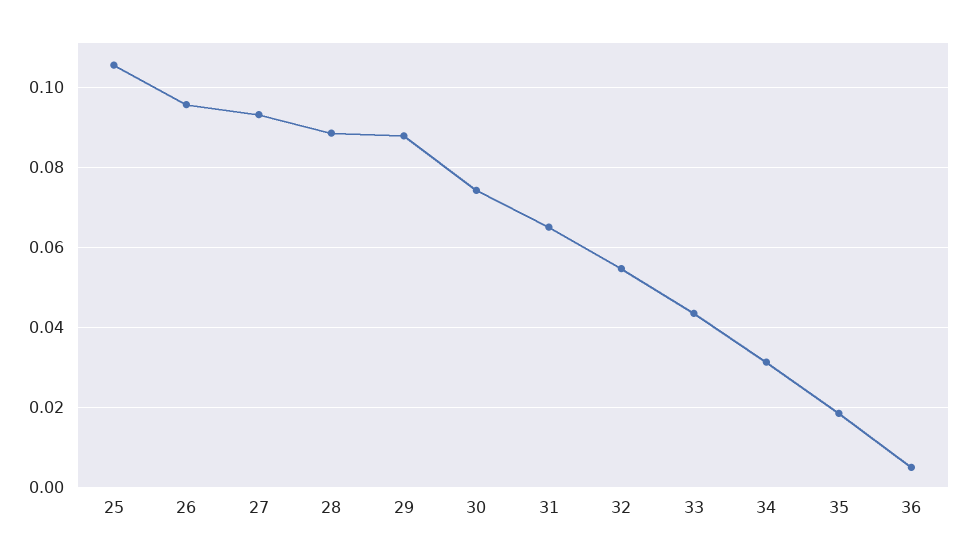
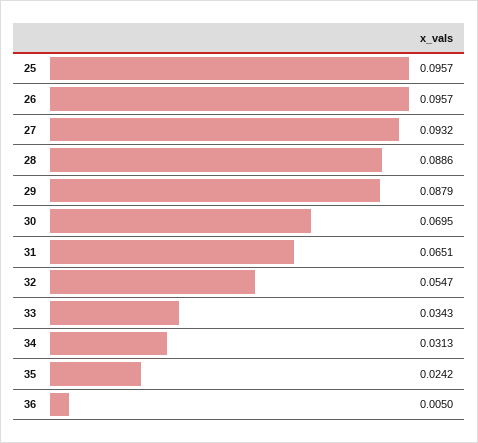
25: 0.106 -> 0.0957
30: 0.074 -> 0.0695
33: 0.044 -> 0.0343
35: 0.018 -> 0.0242

